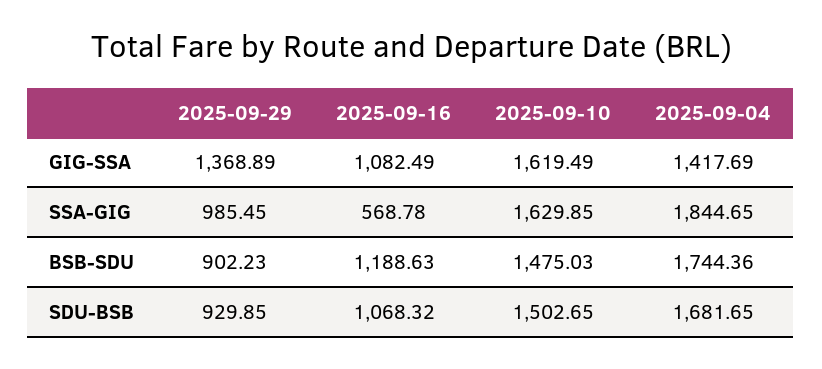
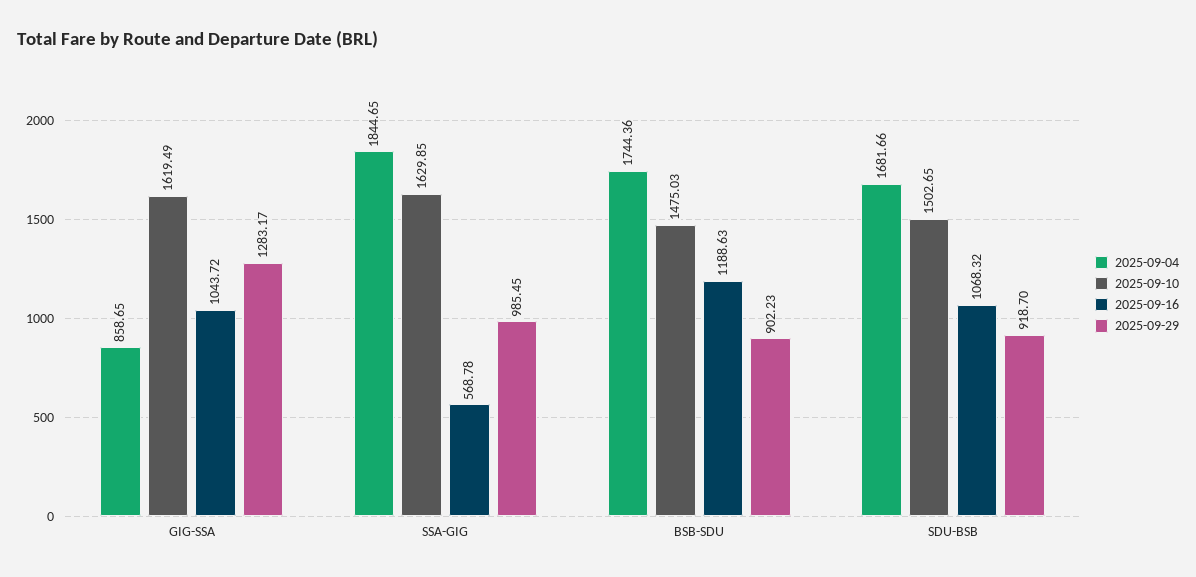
2025-09-29, GIG-SSA: 1368.89 -> 1283.17
2025-09-16, GIG-SSA: 1082.49 -> 1043.72
2025-09-04, GIG-SSA: 1417.69 -> 858.65
2025-09-29, SDU-BSB: 929.85 -> 918.7
2025-09-04, SDU-BSB: 1681.65 -> 1681.66

